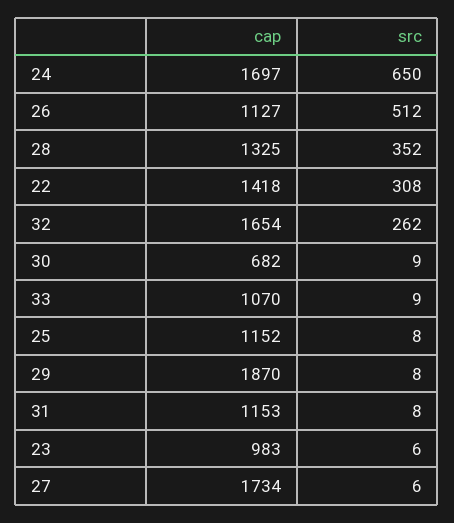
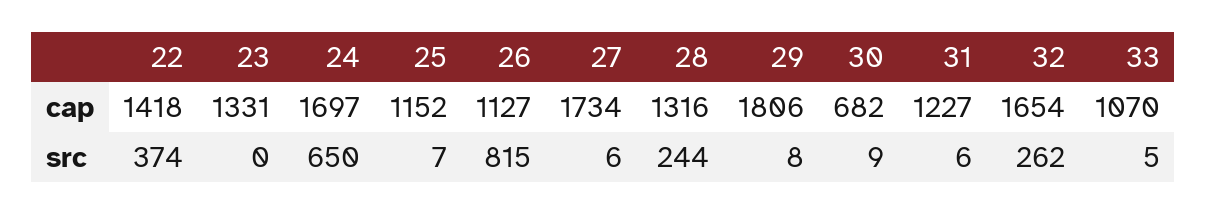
src, 26: 512 -> 815
cap, 28: 1325 -> 1316
src, 28: 352 -> 244
src, 22: 308 -> 374
src, 33: 9 -> 5
src, 25: 8 -> 7
cap, 29: 1870 -> 1806
cap, 31: 1153 -> 1227
src, 31: 8 -> 6
cap, 23: 983 -> 1331
src, 23: 6 -> 0

